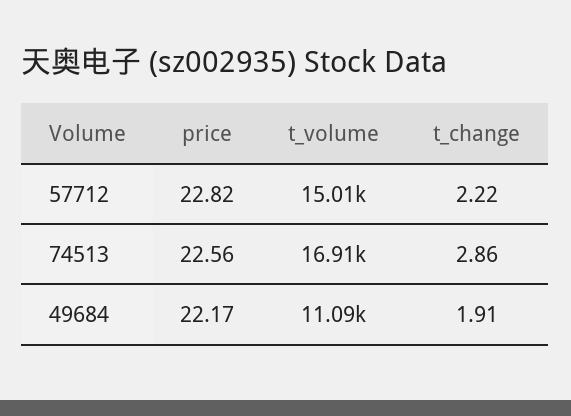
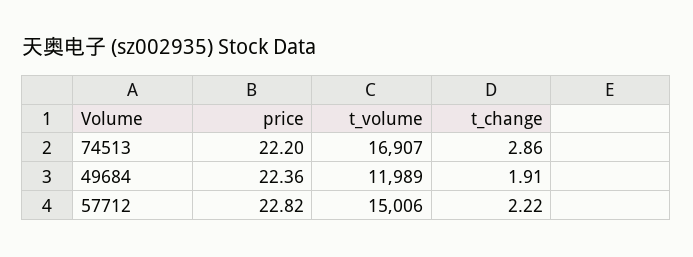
price, 74513: 22.56 -> 22.2
price, 49684: 22.17 -> 22.36
t_volume, 49684: 11090 -> 11989

